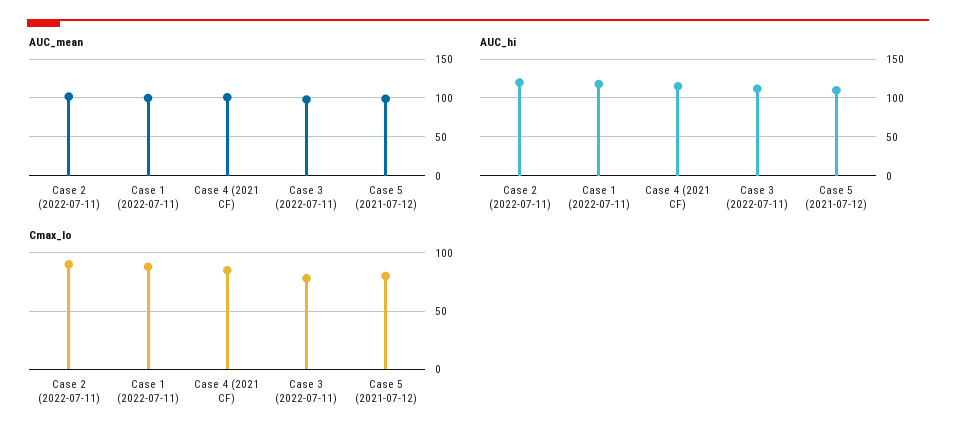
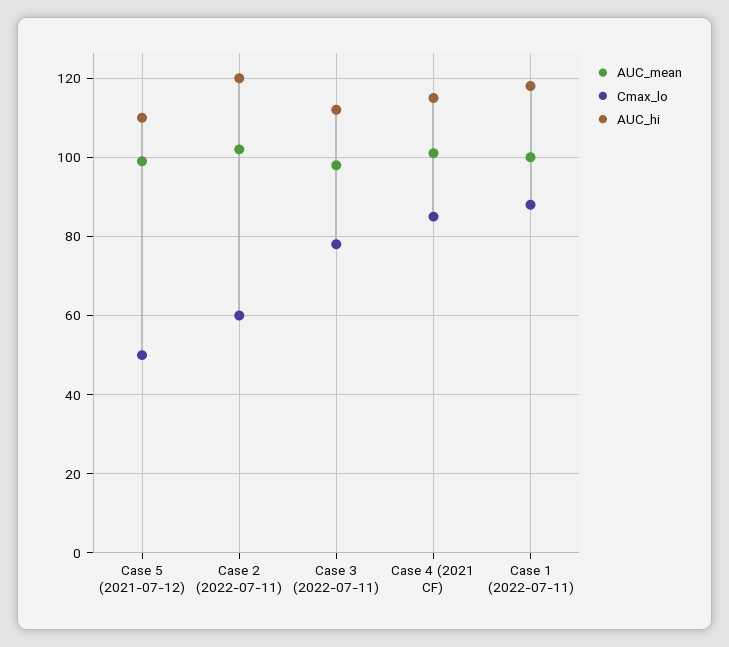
Cmax_lo, Case 2 (2022-07-11): 90 -> 60
Cmax_lo, Case 5 (2021-07-12): 80 -> 50

